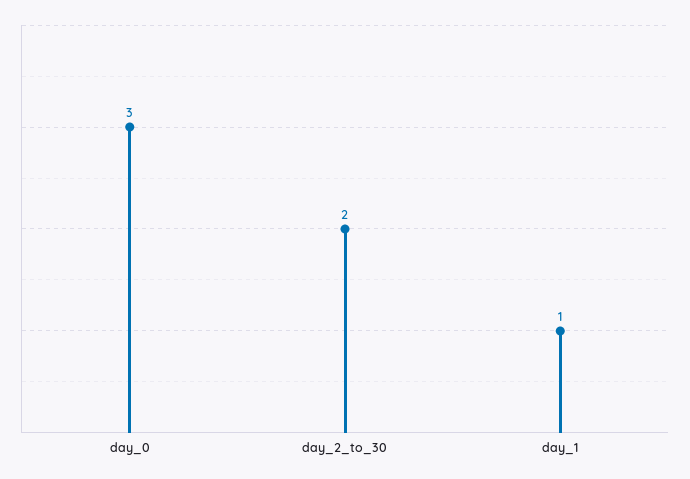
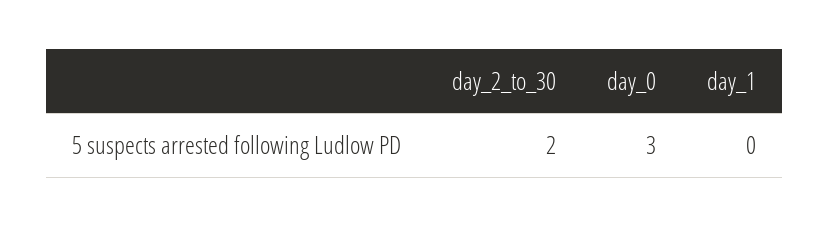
day_1: 1 -> 0

